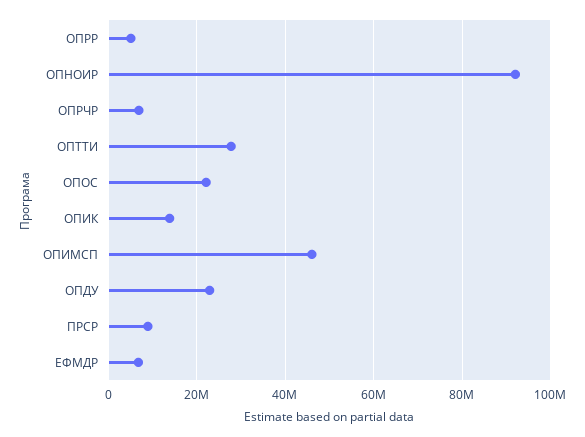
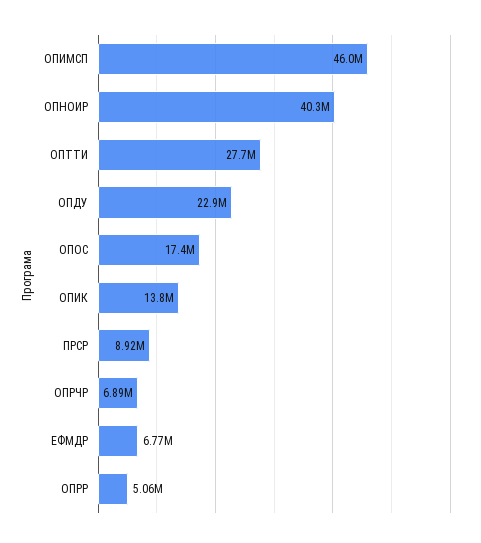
ОПНОИР: 92000000 -> 40300000
ОПОС: 22000000 -> 17400000

